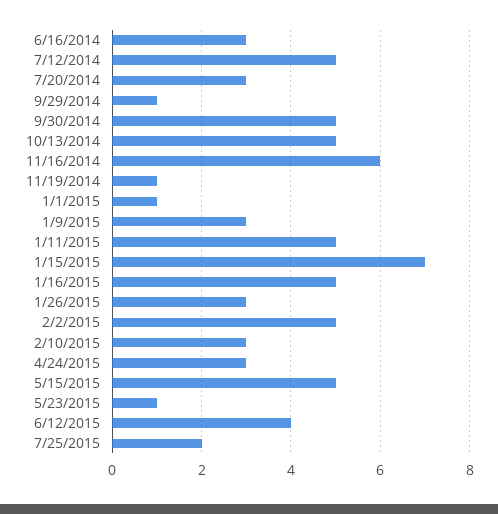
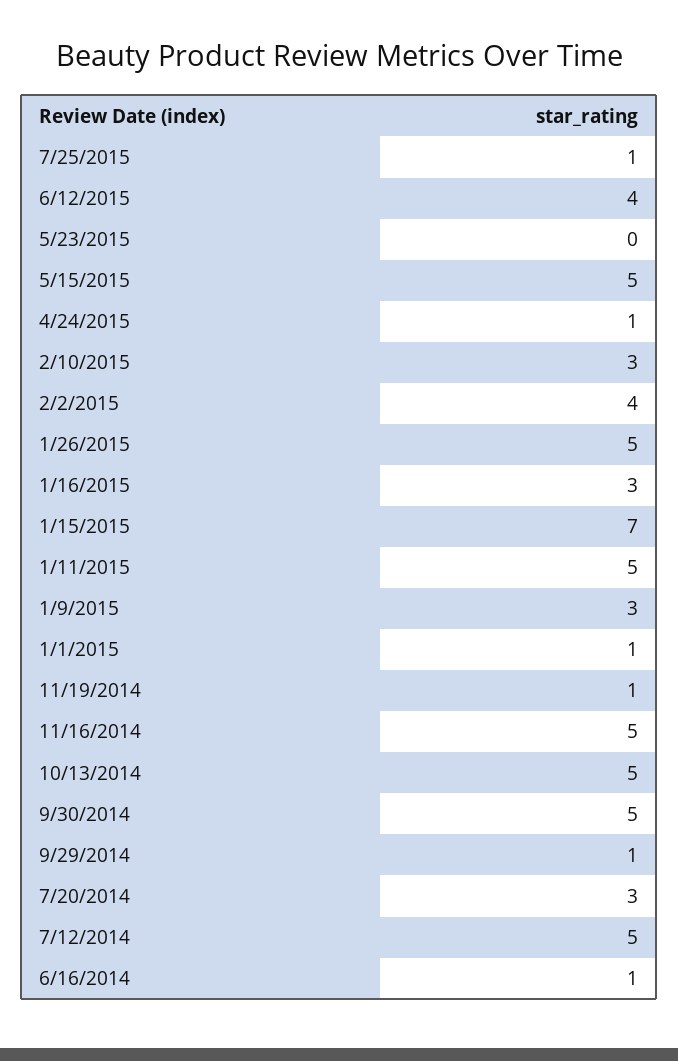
6/16/2014: 3 -> 1
11/16/2014: 6 -> 5
1/16/2015: 5 -> 3
1/26/2015: 3 -> 5
2/2/2015: 5 -> 4
4/24/2015: 3 -> 1
5/23/2015: 1 -> 0
7/25/2015: 2 -> 1

